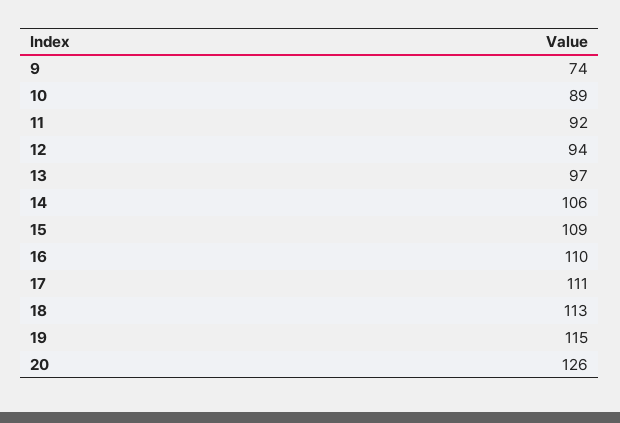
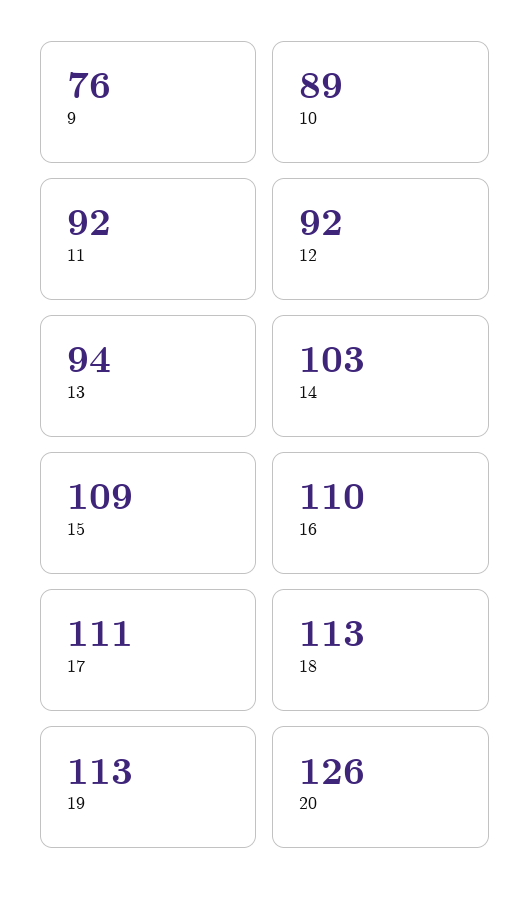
9: 74 -> 76
12: 94 -> 92
13: 97 -> 94
14: 106 -> 103
19: 115 -> 113

